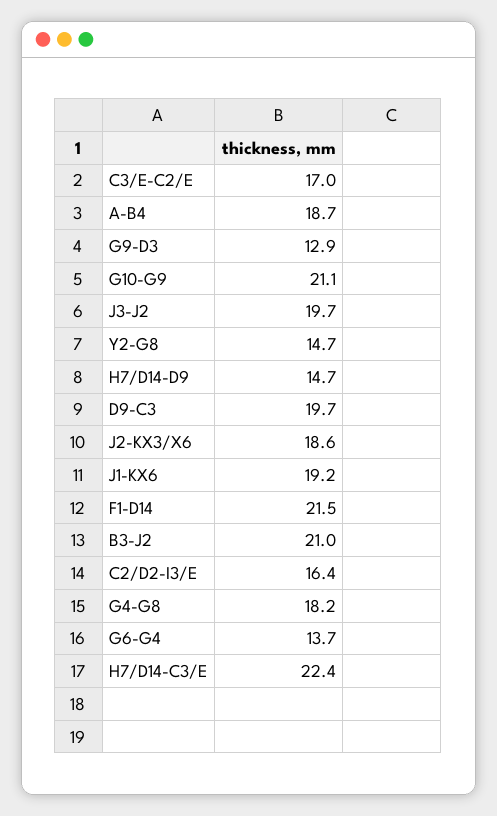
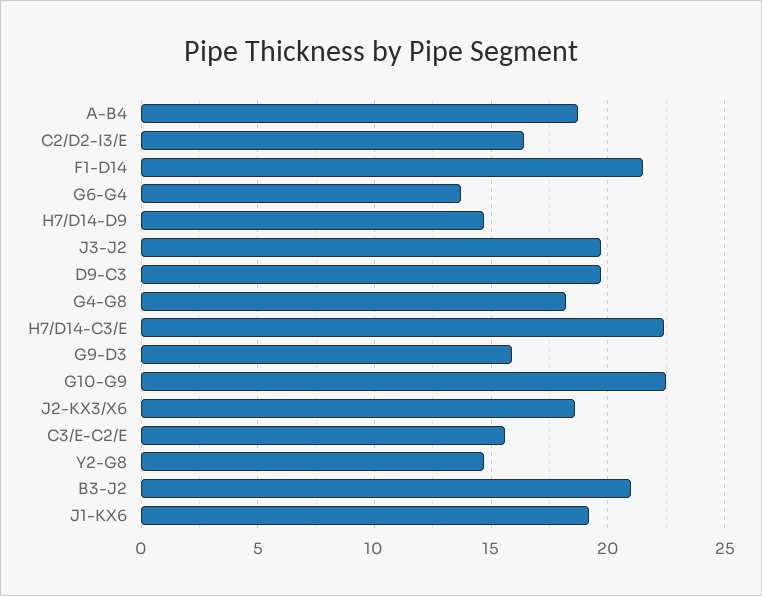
C3/E-C2/E: 17 -> 15.5
G9-D3: 12.9 -> 16
G10-G9: 21.1 -> 22.5

